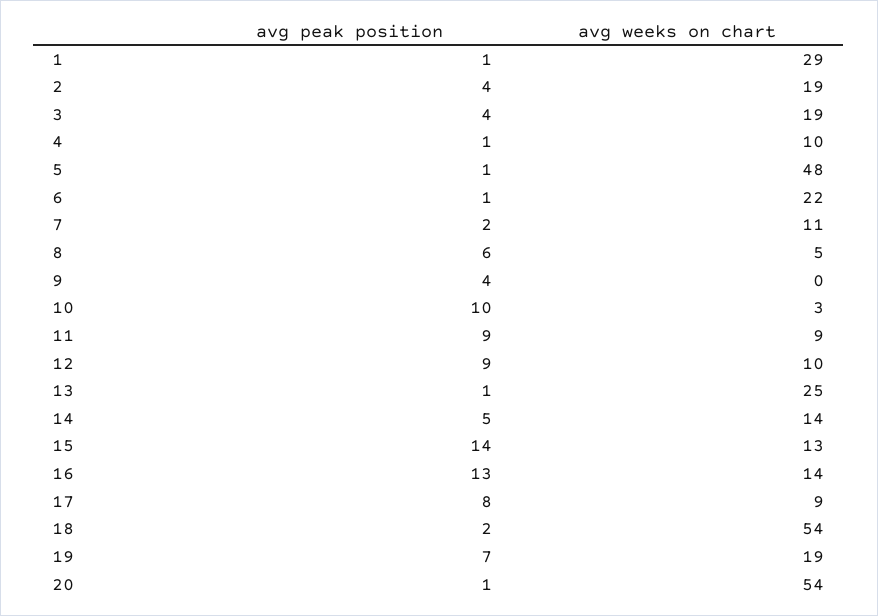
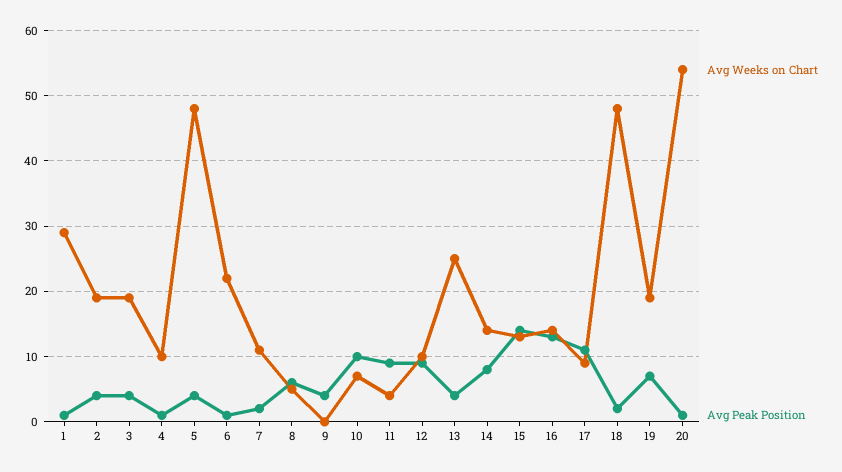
avg peak position, 5: 1 -> 4
avg weeks on chart, 10: 3 -> 7
avg weeks on chart, 11: 9 -> 4
avg peak position, 13: 1 -> 4
avg peak position, 14: 5 -> 8
avg peak position, 17: 8 -> 11
avg weeks on chart, 18: 54 -> 48

